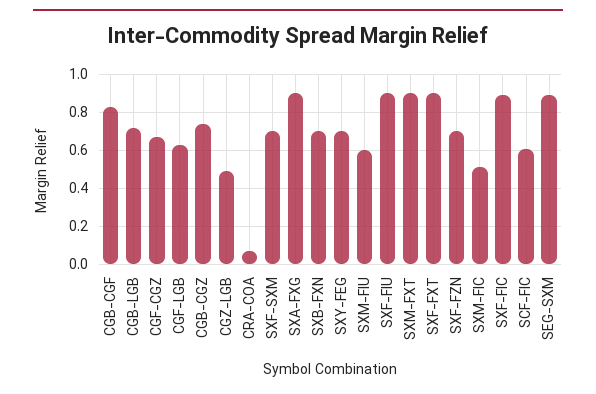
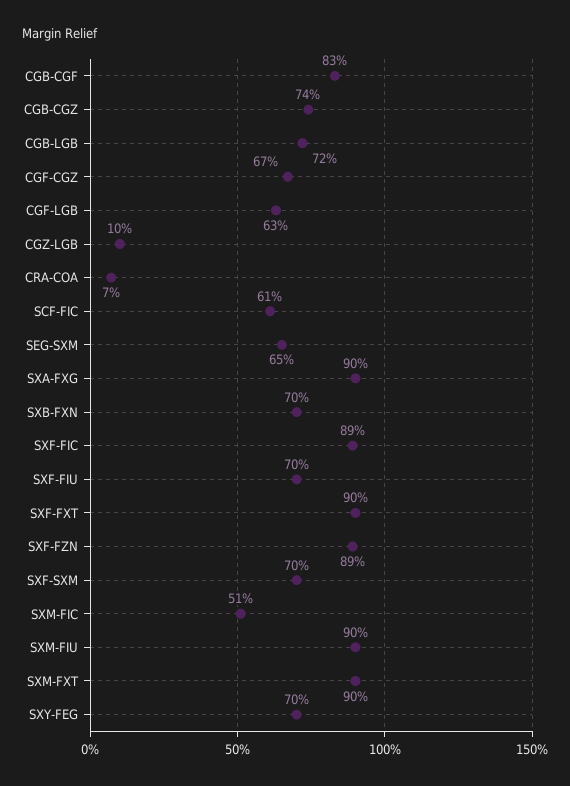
CGZ-LGB: 0.5 -> 0.1
SXM-FIU: 0.6 -> 0.9
SXF-FIU: 0.9 -> 0.7
SXF-FZN: 0.7 -> 0.89
SEG-SXM: 0.9 -> 0.65

